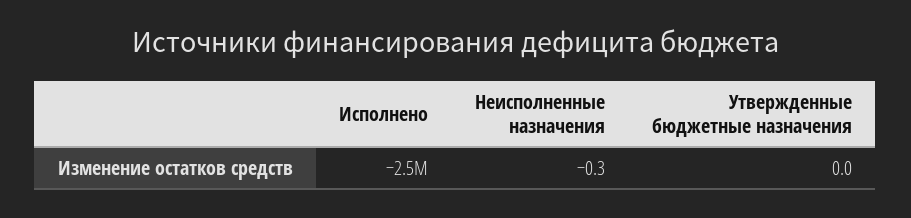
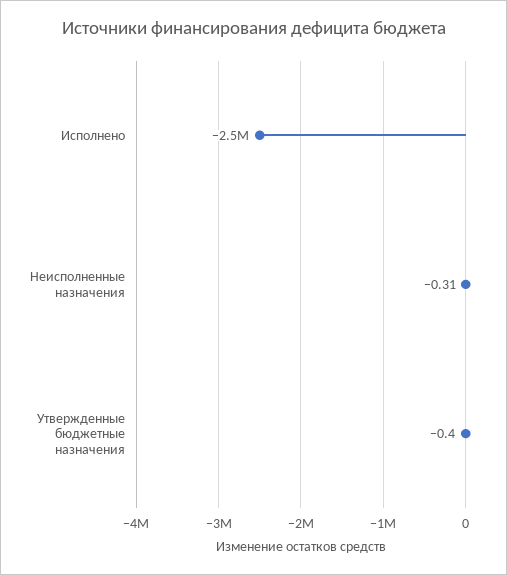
Утвержденные бюджетные назначения: 0 -> -0.4

